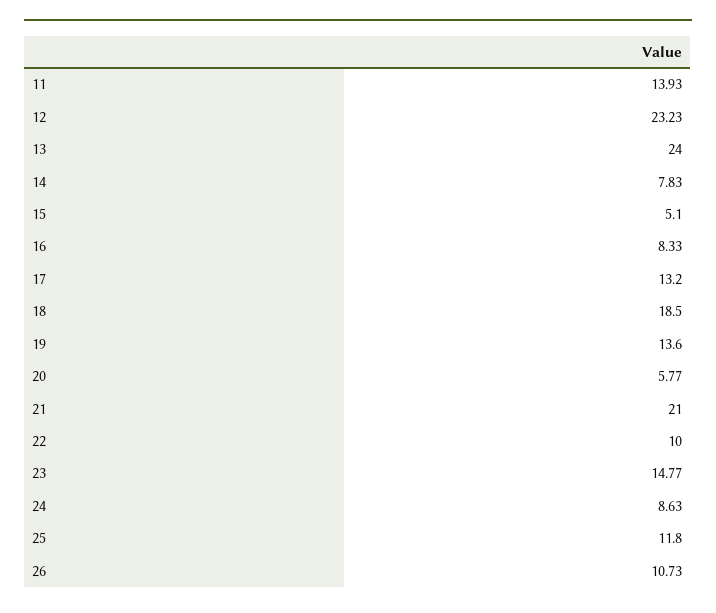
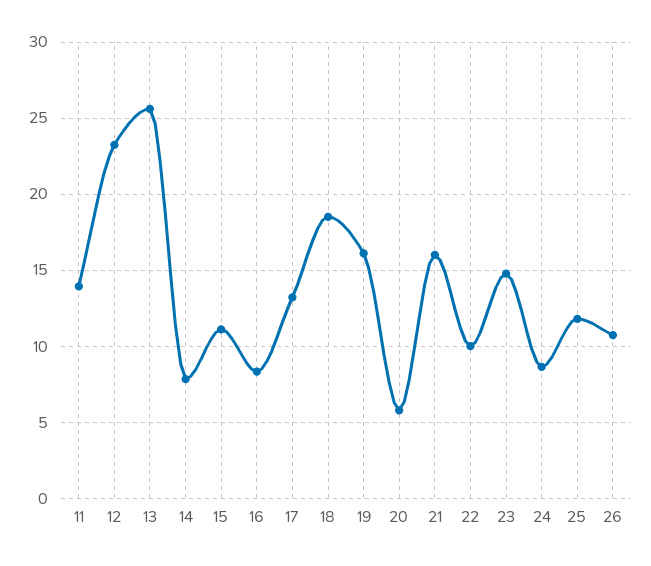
13: 24 -> 25.5
15: 5.1 -> 11
19: 13.6 -> 16
21: 21 -> 16

